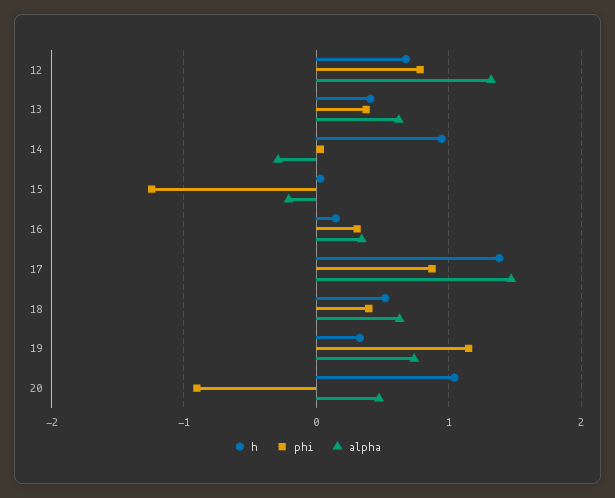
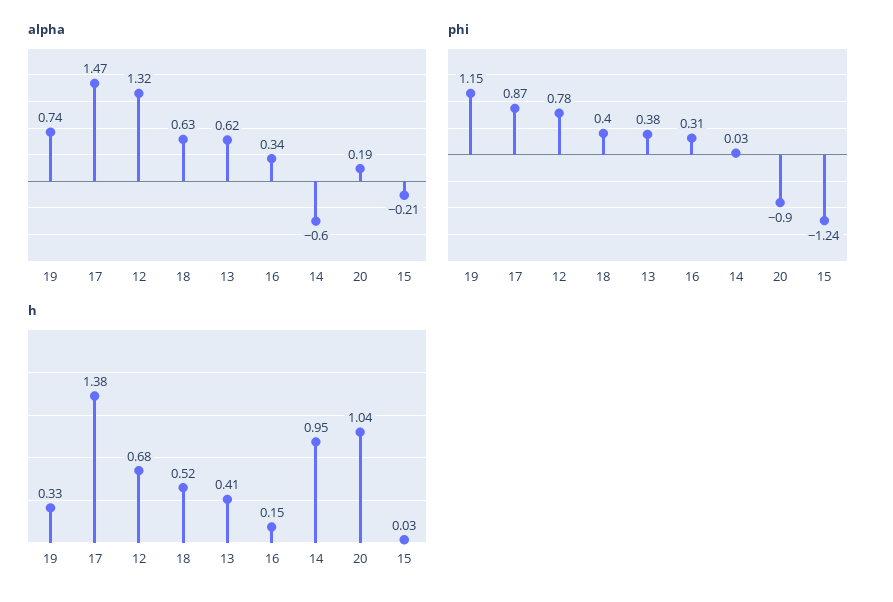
alpha, 14: -0.3 -> -0.6
alpha, 20: 0.5 -> 0.19

